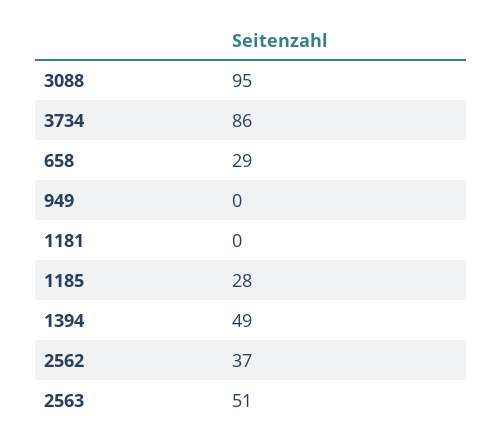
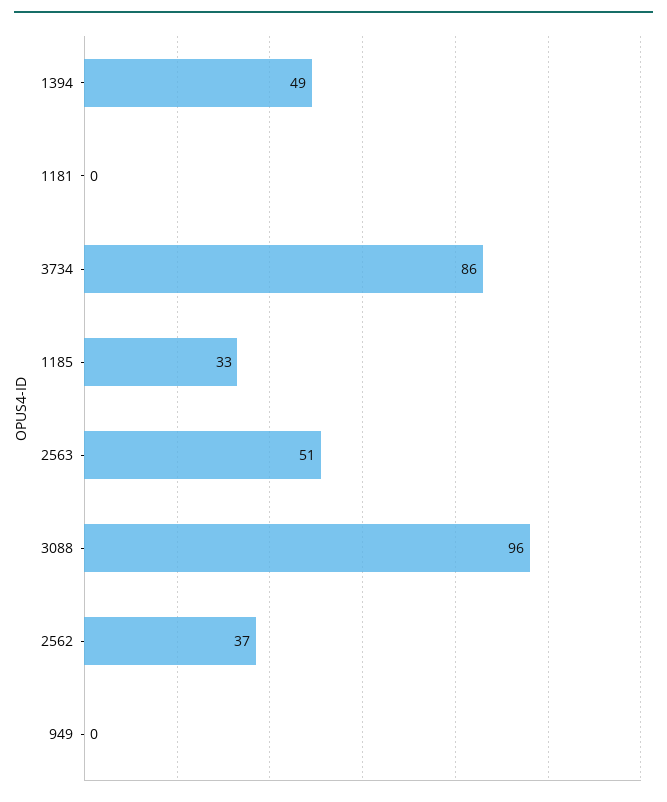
3088: 95 -> 96
658: 29 -> none
1185: 28 -> 33

